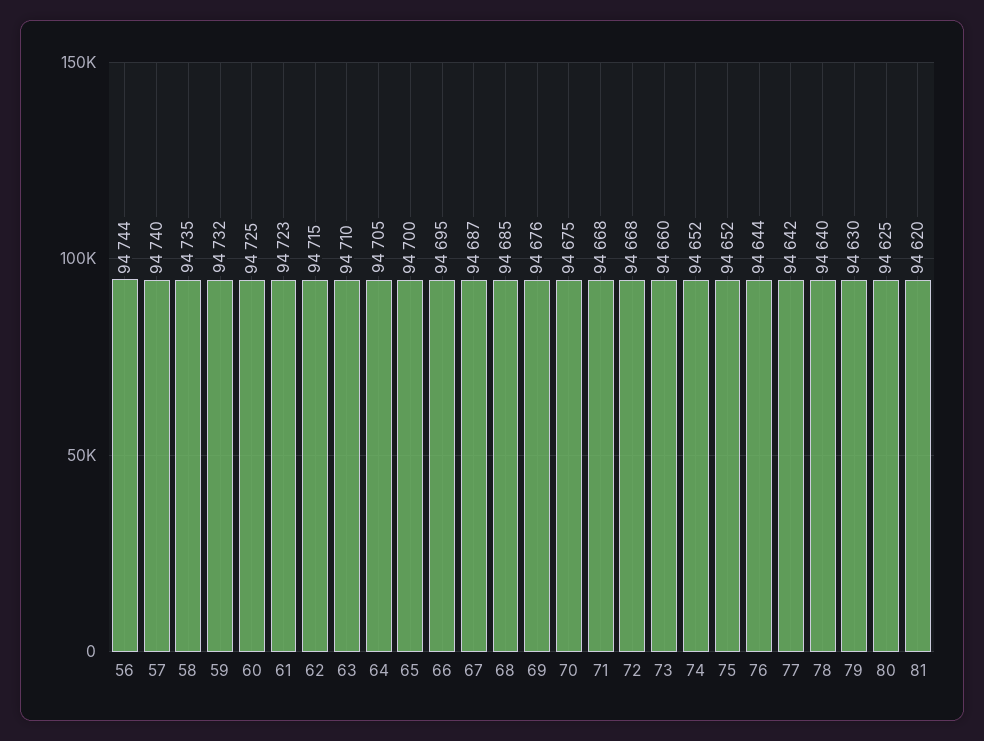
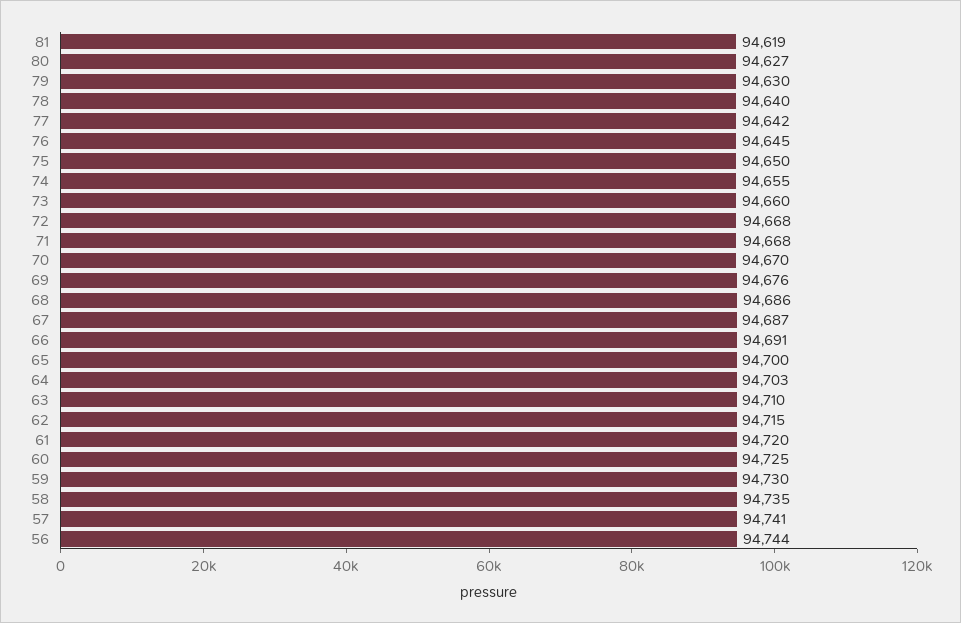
57: 94740 -> 94741
59: 94732 -> 94730
61: 94723 -> 94720
64: 94705 -> 94703
66: 94695 -> 94691
68: 94685 -> 94686
70: 94675 -> 94670
74: 94652 -> 94655
75: 94652 -> 94650
76: 94644 -> 94645
80: 94625 -> 94627
81: 94620 -> 94619

